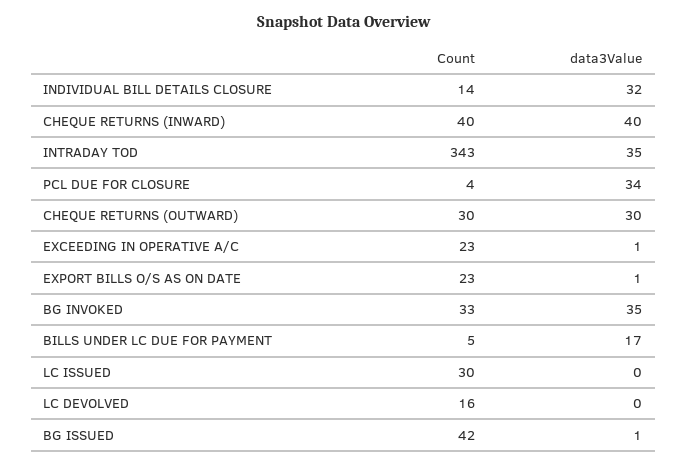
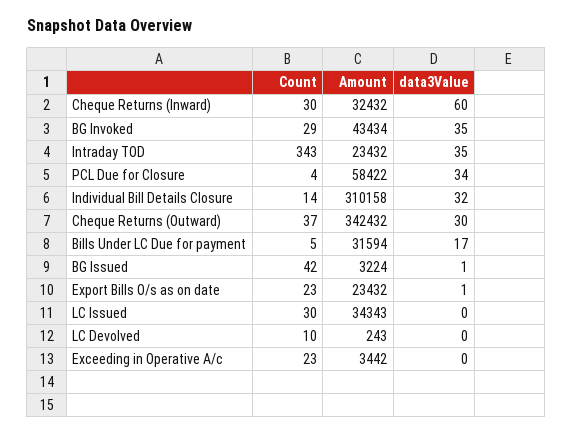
Count, CHEQUE RETURNS (INWARD): 40 -> 30
data3Value, CHEQUE RETURNS (INWARD): 40 -> 60
Count, CHEQUE RETURNS (OUTWARD): 30 -> 37
data3Value, EXCEEDING IN OPERATIVE A/C: 1 -> 0
Count, BG INVOKED: 33 -> 29
Count, LC DEVOLVED: 16 -> 10
Amount, CHEQUE RETURNS (INWARD): none -> 32432
Amount, BG INVOKED: none -> 43434
Amount, INTRADAY TOD: none -> 23432
Amount, PCL DUE FOR CLOSURE: none -> 58422
Amount, INDIVIDUAL BILL DETAILS CLOSURE: none -> 310158
Amount, CHEQUE RETURNS (OUTWARD): none -> 342432
Amount, BILLS UNDER LC DUE FOR PAYMENT: none -> 31594
Amount, BG ISSUED: none -> 3224
Amount, EXPORT BILLS O/S AS ON DATE: none -> 23432
Amount, LC ISSUED: none -> 34343
Amount, LC DEVOLVED: none -> 243
Amount, EXCEEDING IN OPERATIVE A/C: none -> 3442

